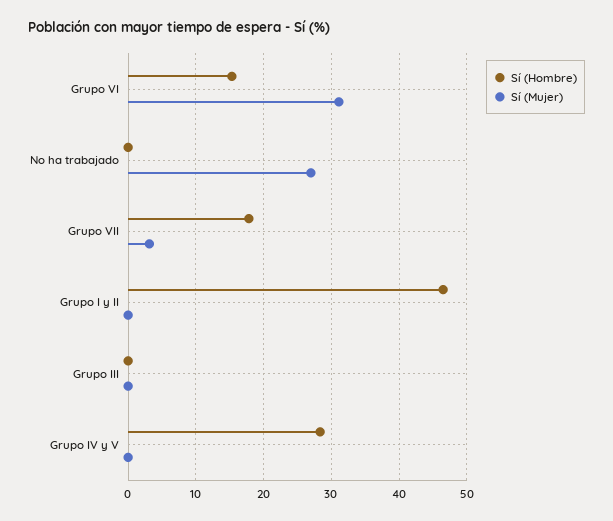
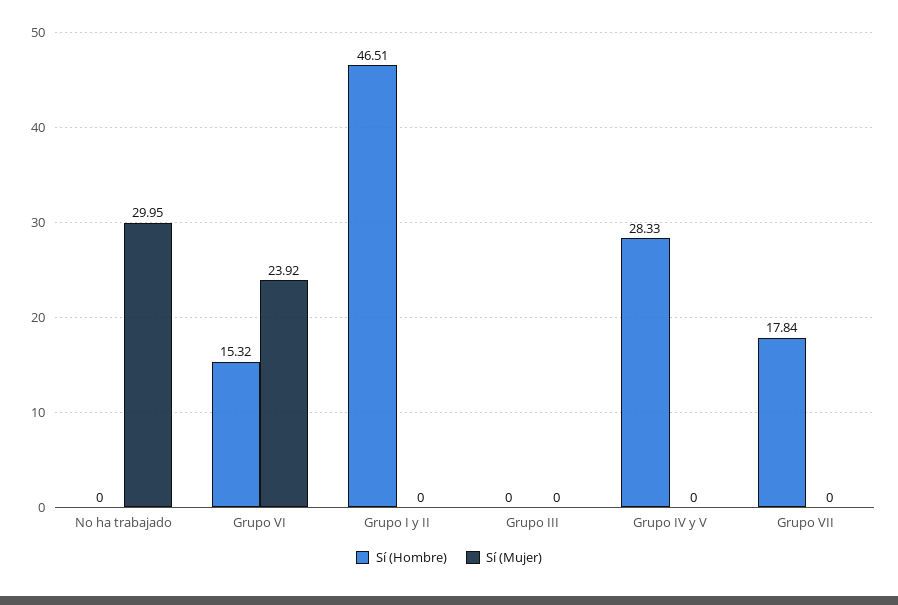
Sí (Mujer), Grupo VI: 31 -> 23.92
Sí (Mujer), No ha trabajado: 27 -> 29.95
Sí (Mujer), Grupo VII: 3 -> 0

